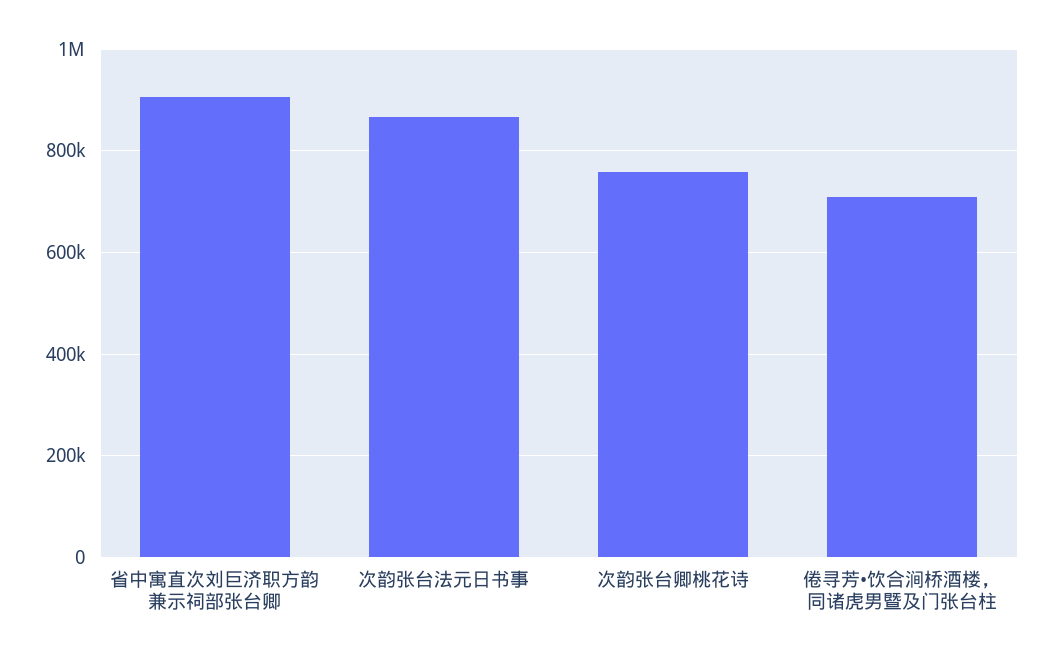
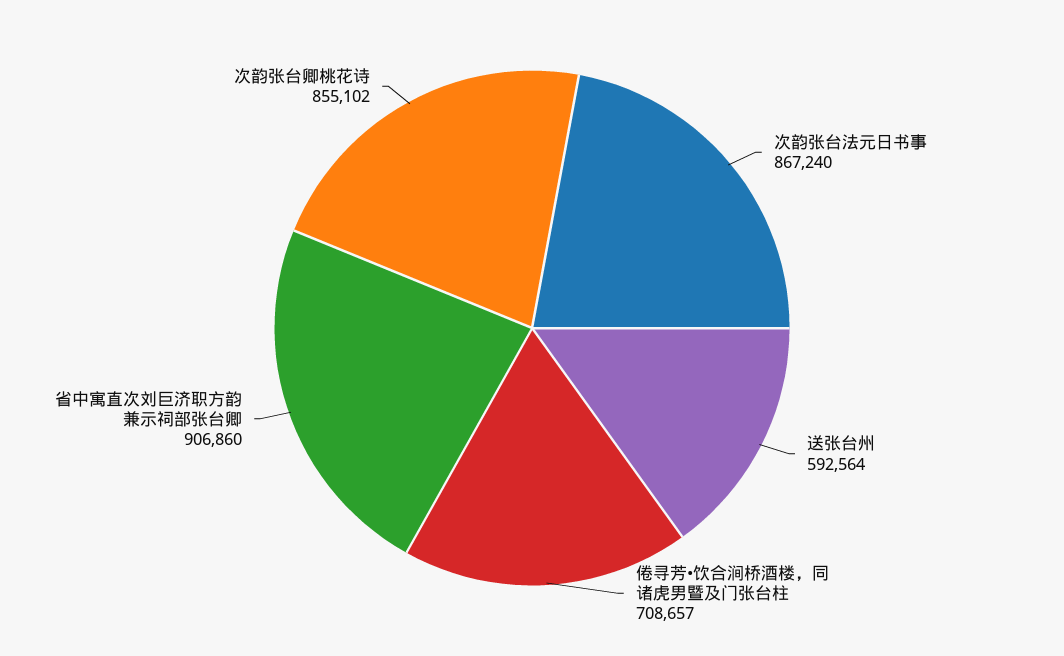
次韵张台卿桃花诗: 760000 -> 855102
送张台州: none -> 592564

